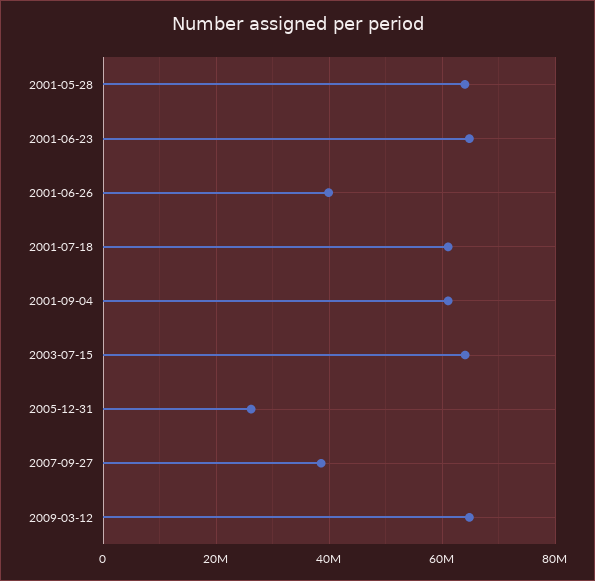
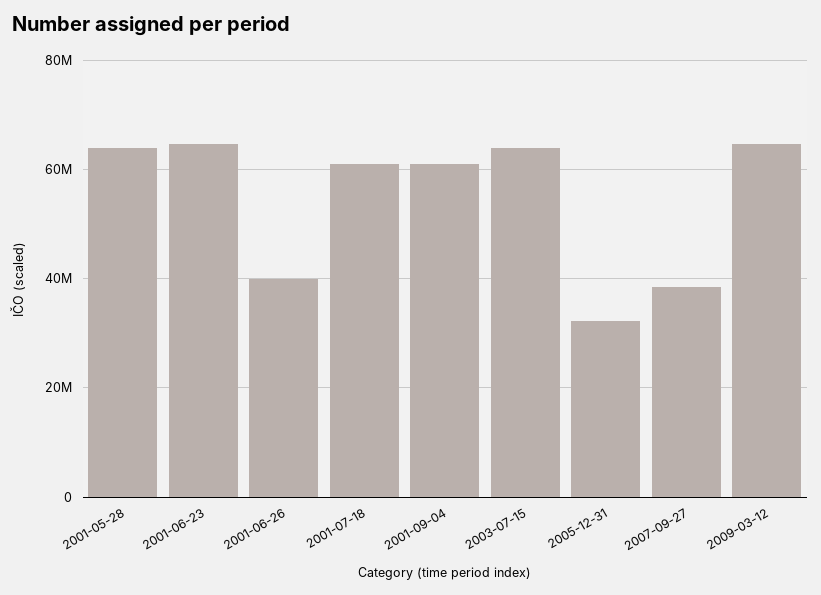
2005-12-31: 26000000 -> 32000000

